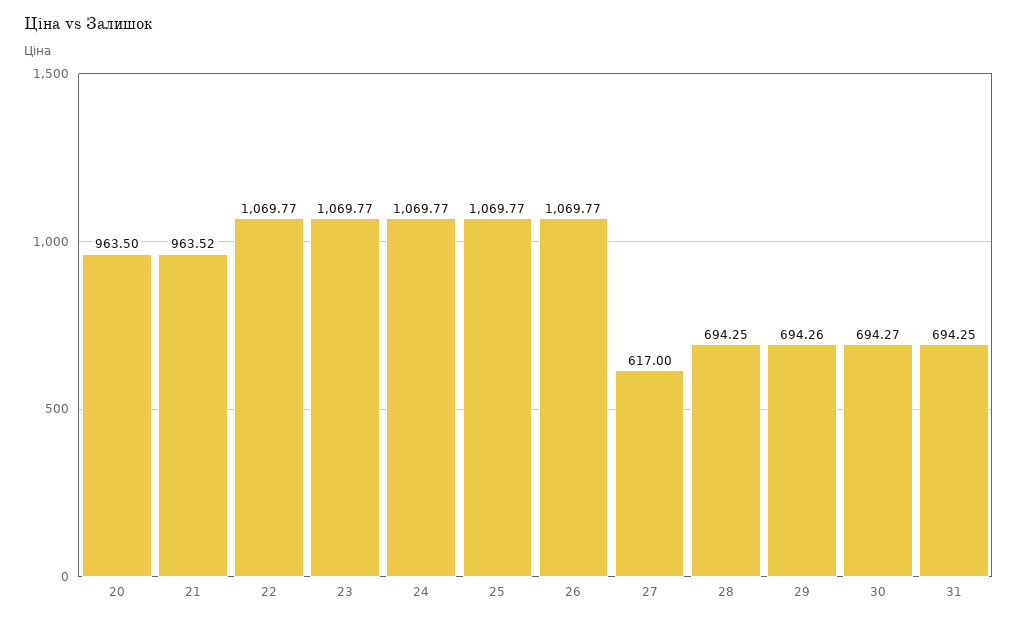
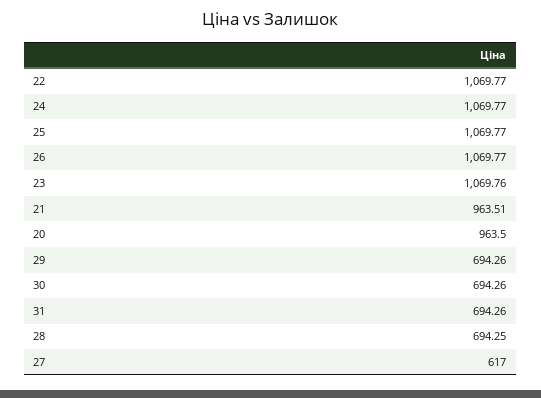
21: 963.52 -> 963.51
23: 1069.77 -> 1069.76
30: 694.27 -> 694.26
31: 694.25 -> 694.26

